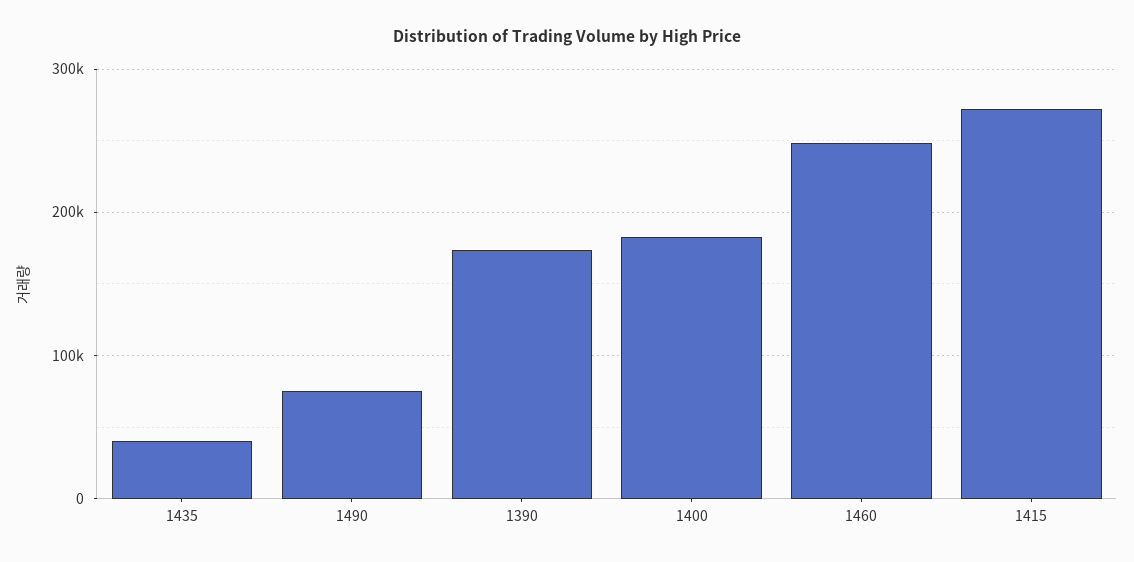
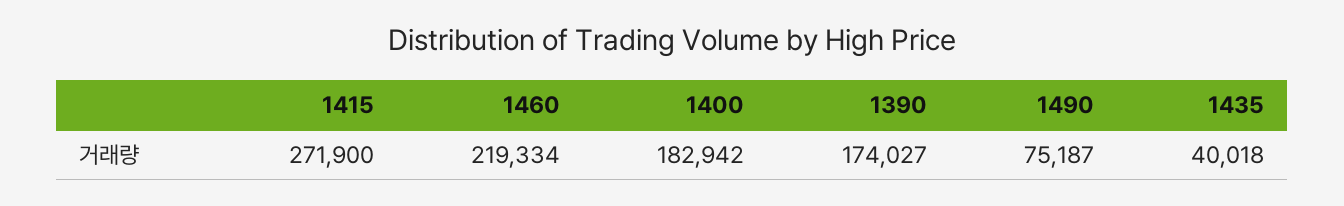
1460: 250000 -> 219334

